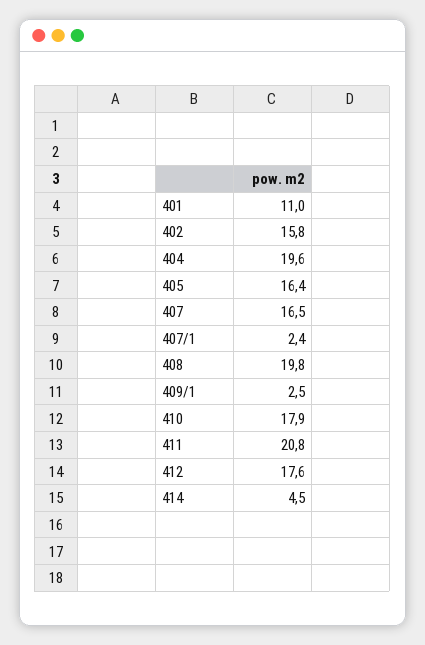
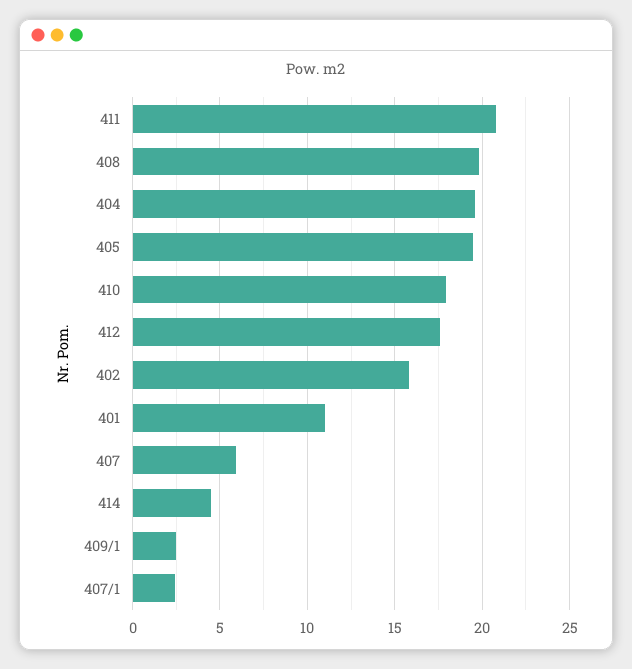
405: 16.4 -> 19.5
407: 16.5 -> 6

